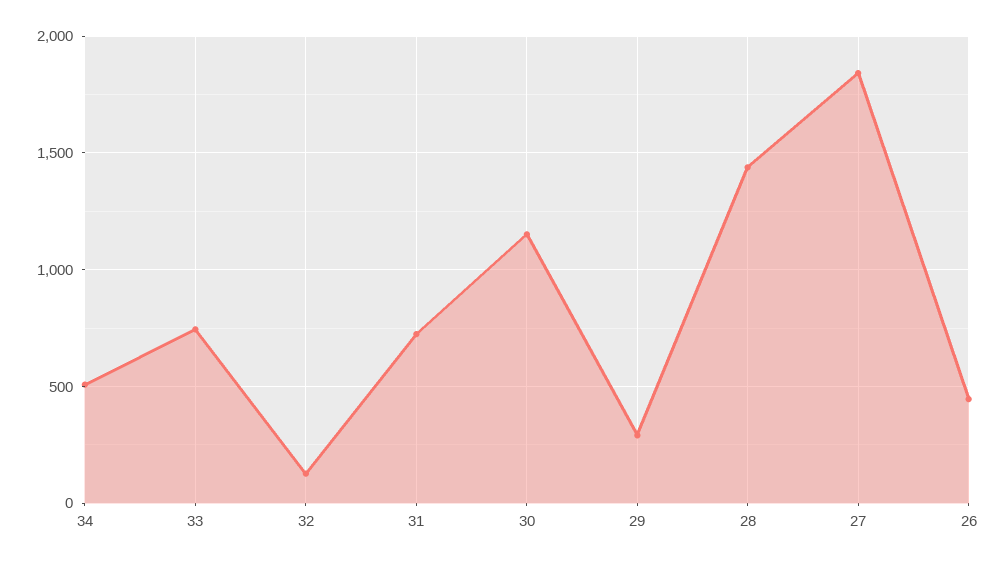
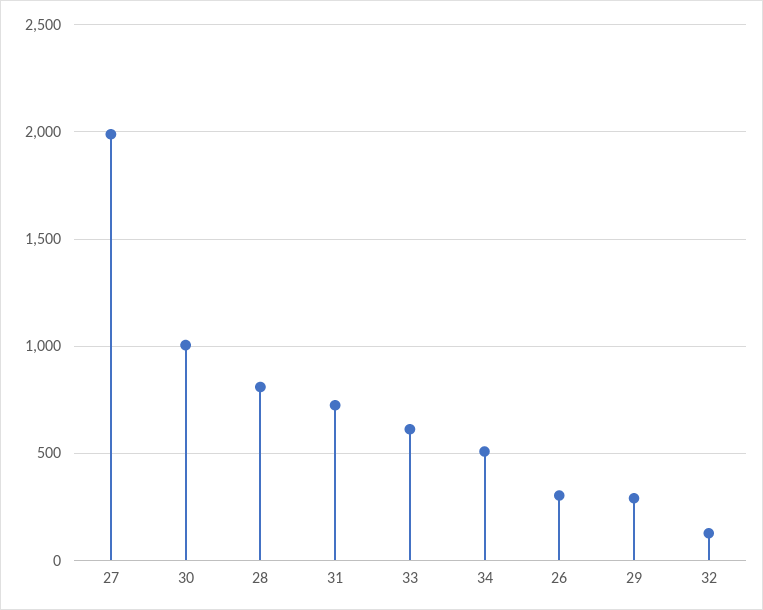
33: 750 -> 600
30: 1150 -> 1000
28: 1450 -> 800
27: 1850 -> 2000
26: 450 -> 300

